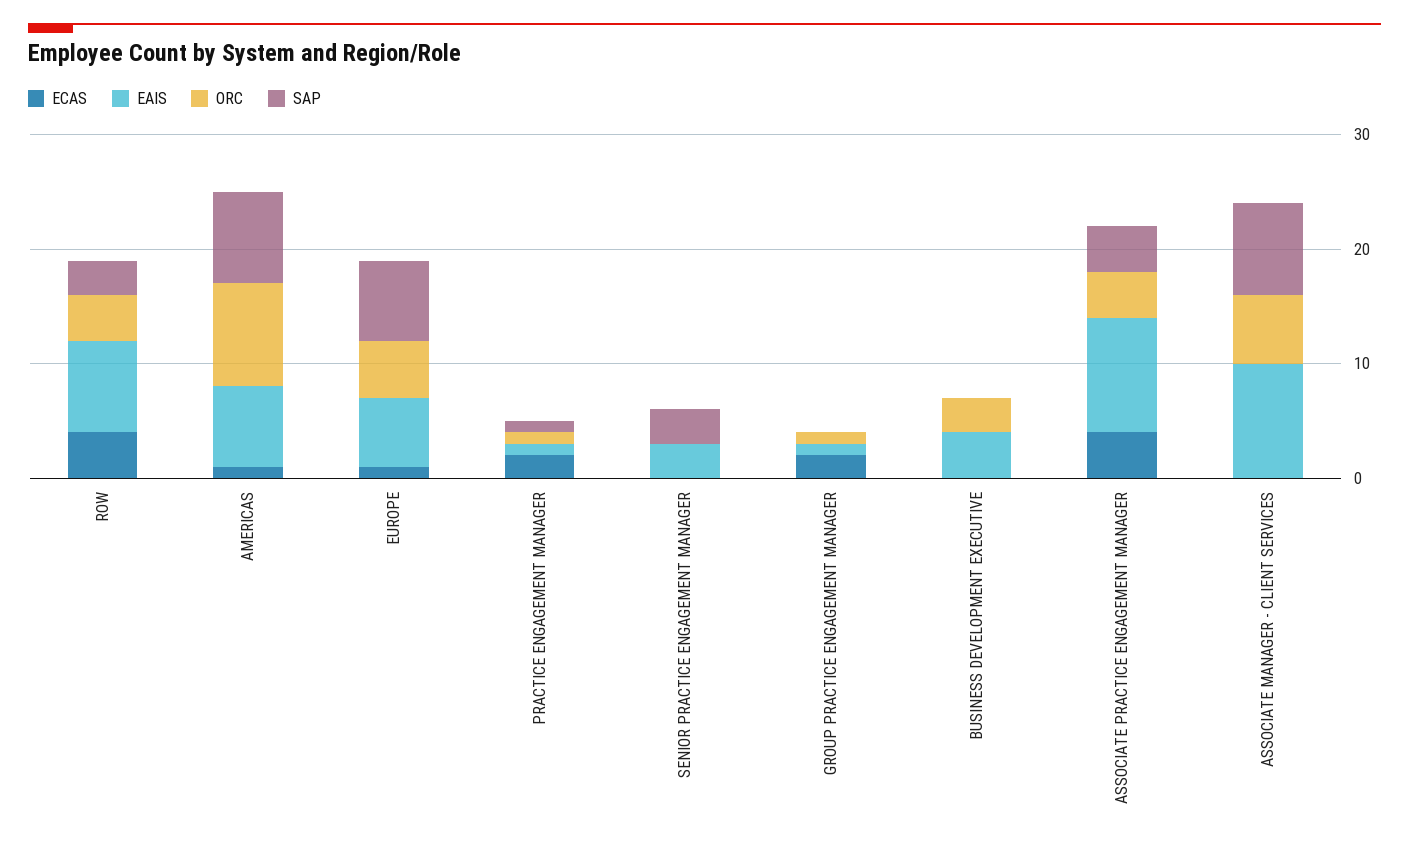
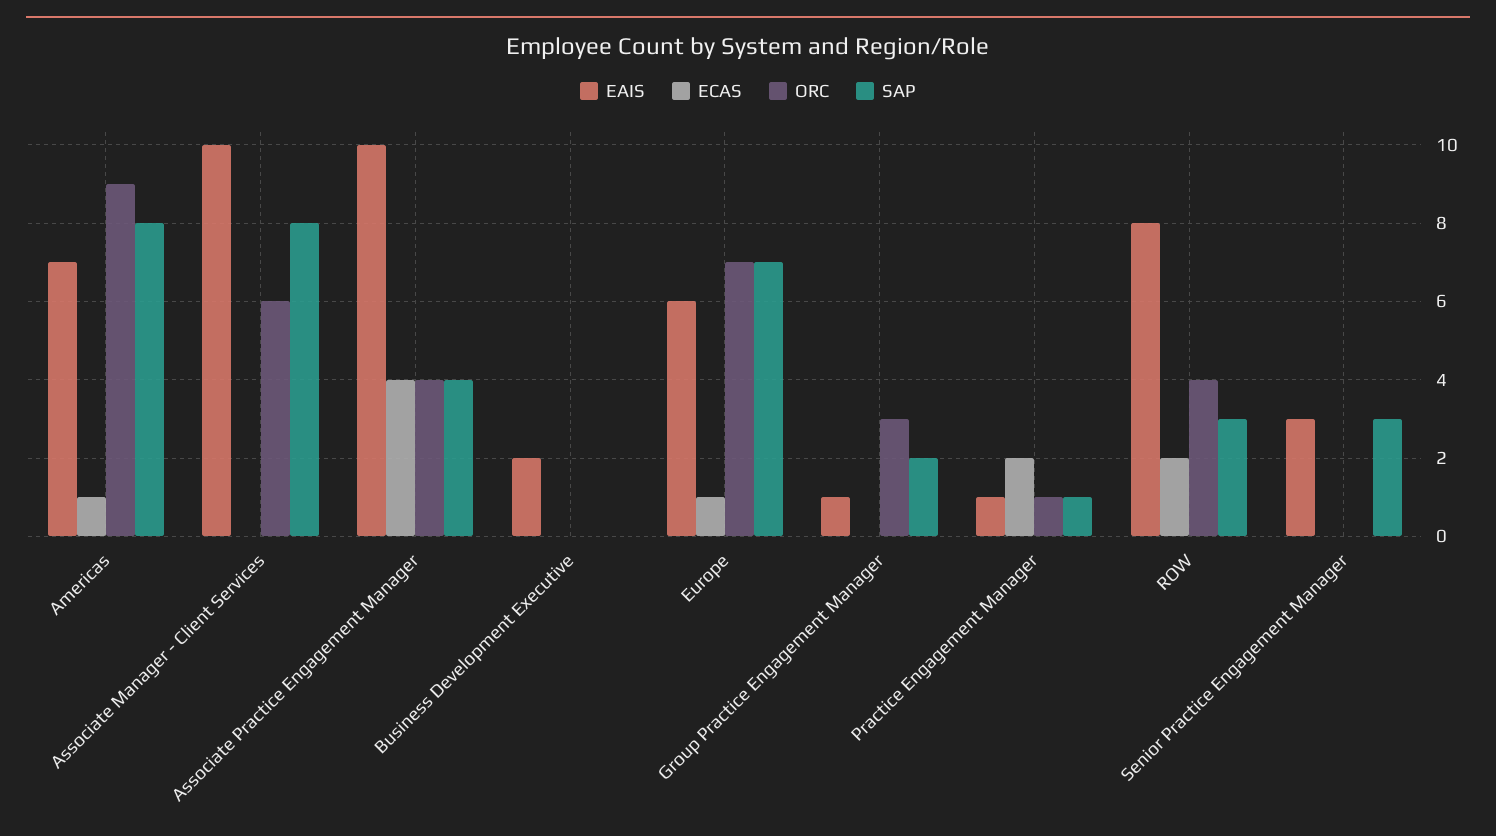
ECAS, ROW: 4 -> 2
ORC, EUROPE: 5 -> 7
ECAS, GROUP PRACTICE ENGAGEMENT MANAGER: 2 -> 0
ORC, GROUP PRACTICE ENGAGEMENT MANAGER: 1 -> 3
SAP, GROUP PRACTICE ENGAGEMENT MANAGER: 0 -> 2
EAIS, BUSINESS DEVELOPMENT EXECUTIVE: 4 -> 2
ORC, BUSINESS DEVELOPMENT EXECUTIVE: 3 -> 0

